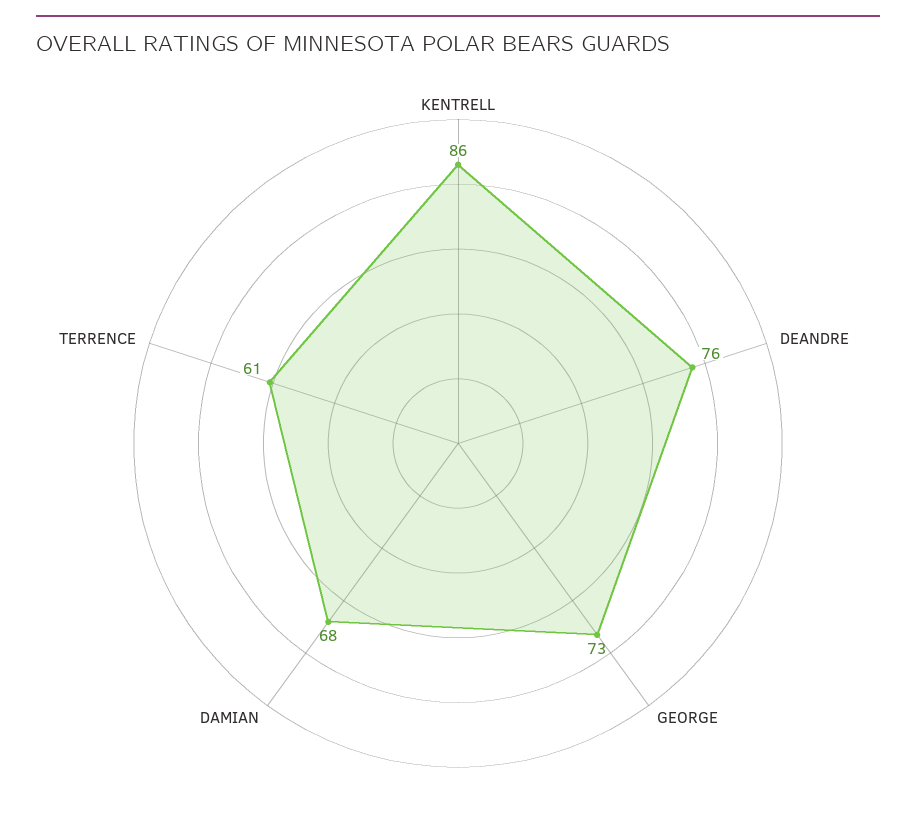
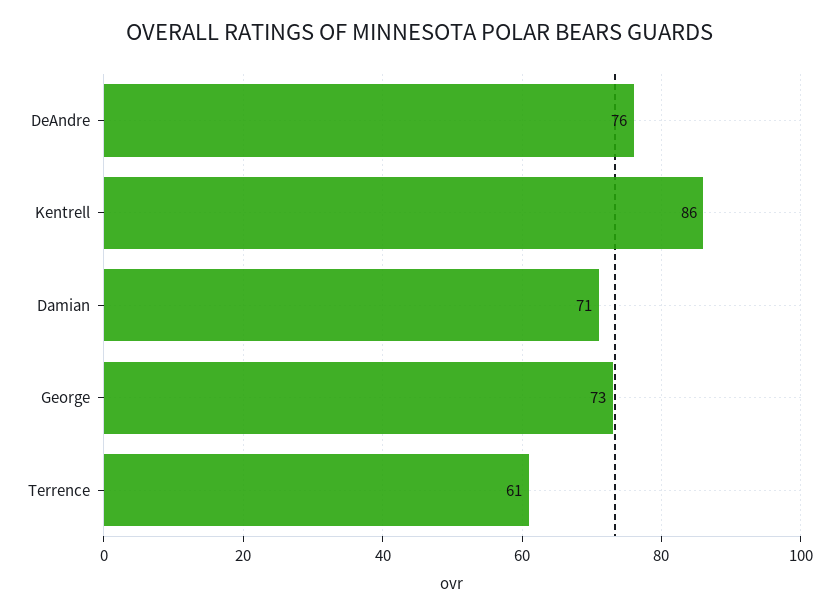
DAMIAN: 68 -> 71

